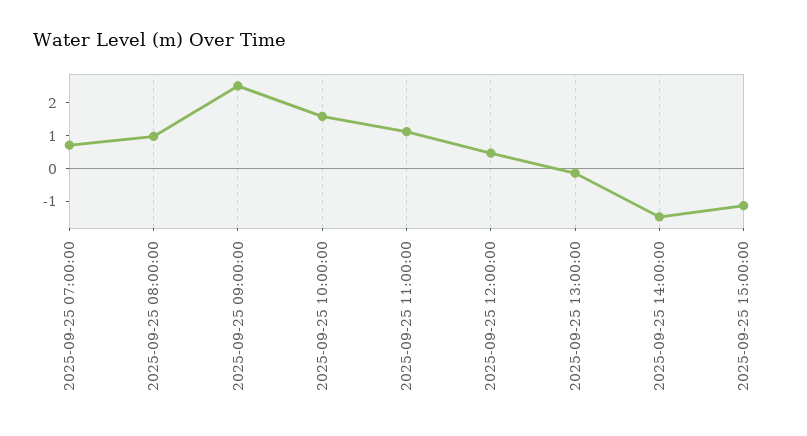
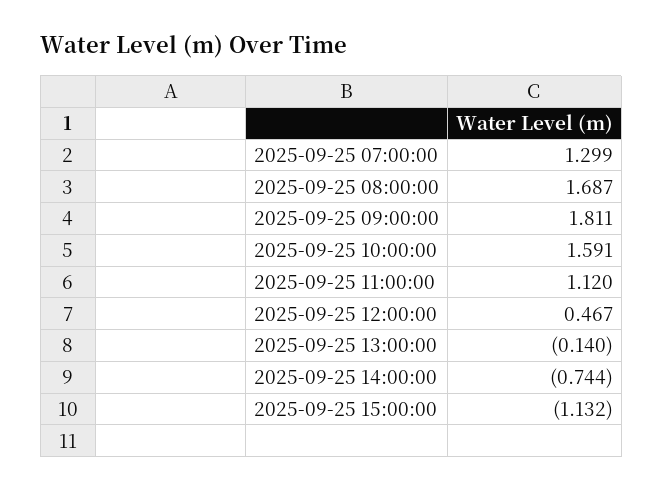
2025-09-25 07:00:00: 0.75 -> 1.299
2025-09-25 08:00:00: 1 -> 1.687
2025-09-25 09:00:00: 2.5 -> 1.811
2025-09-25 14:00:00: -1.5 -> -0.744

